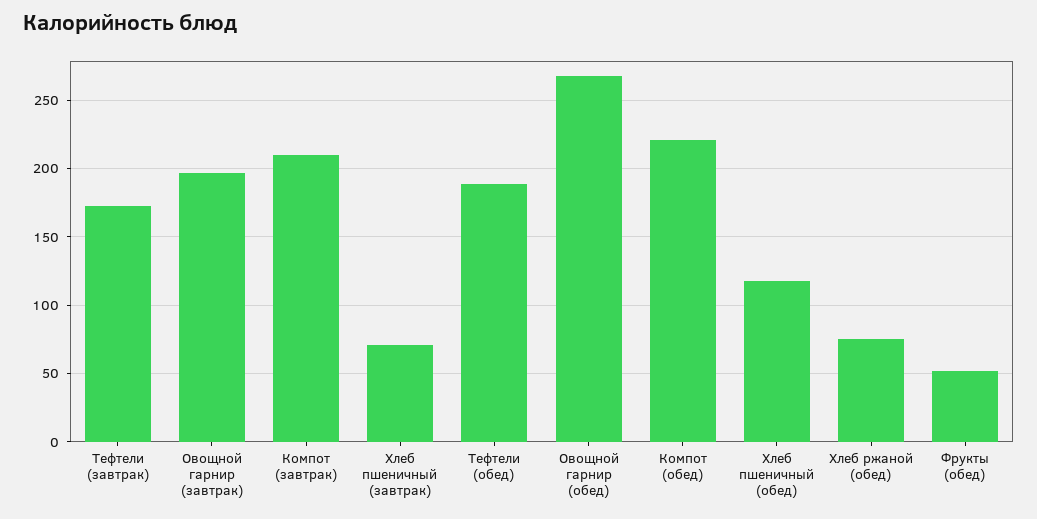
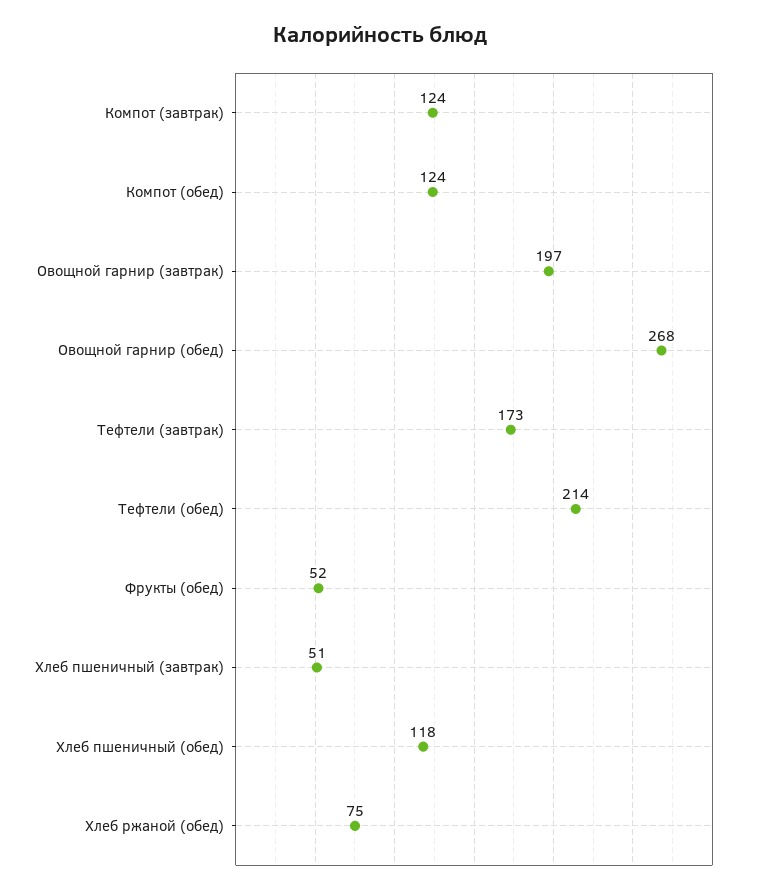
Компот (завтрак): 210 -> 124
Хлеб пшеничный (завтрак): 70 -> 51
Тефтели (обед): 190 -> 214
Компот (обед): 220 -> 124

